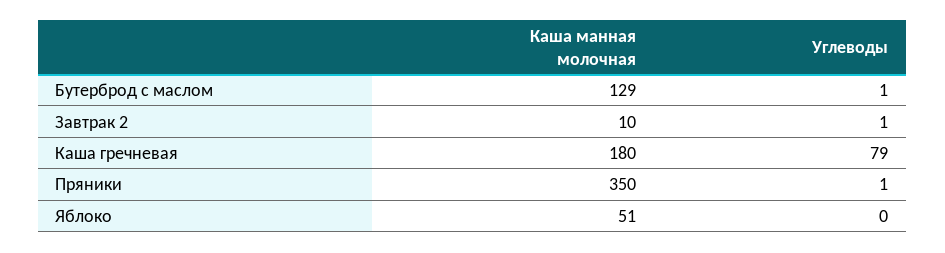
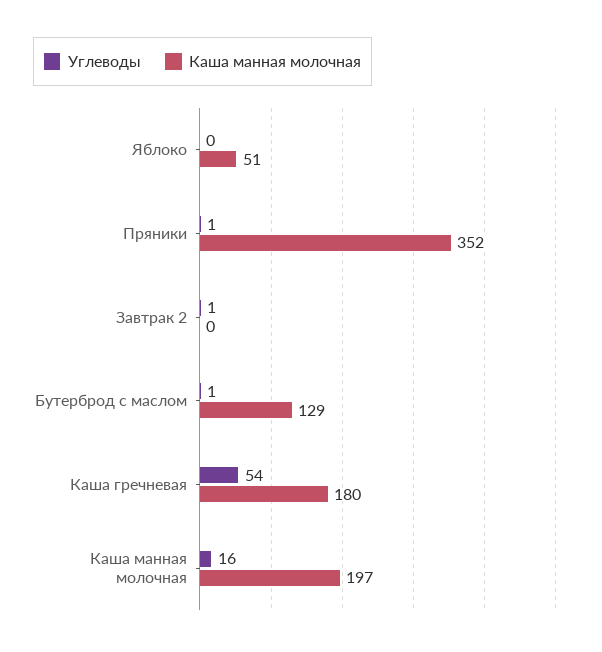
Каша манная молочная, Завтрак 2: 10 -> 0
Углеводы, Каша гречневая: 79 -> 54
Каша манная молочная, Пряники: 350 -> 352
Углеводы, Каша манная молочная: none -> 16
Каша манная молочная, Каша манная молочная: none -> 197

